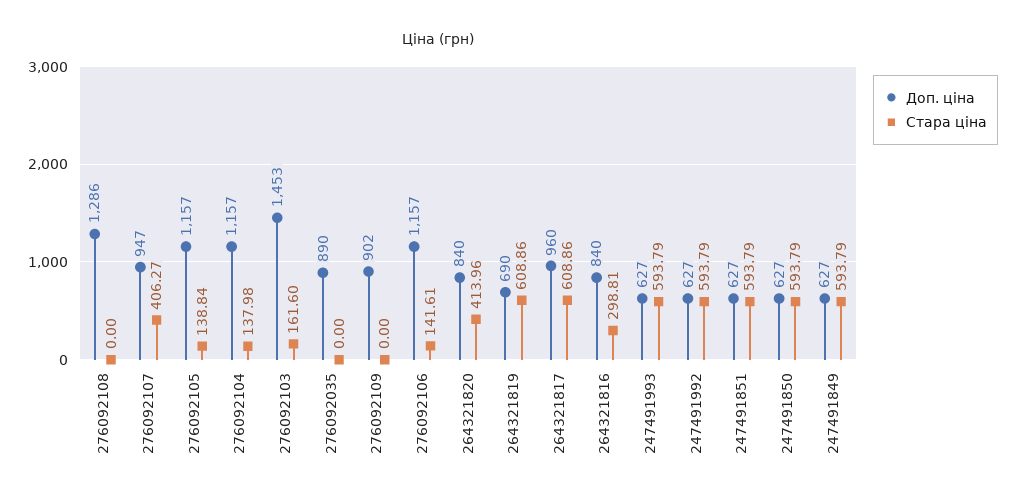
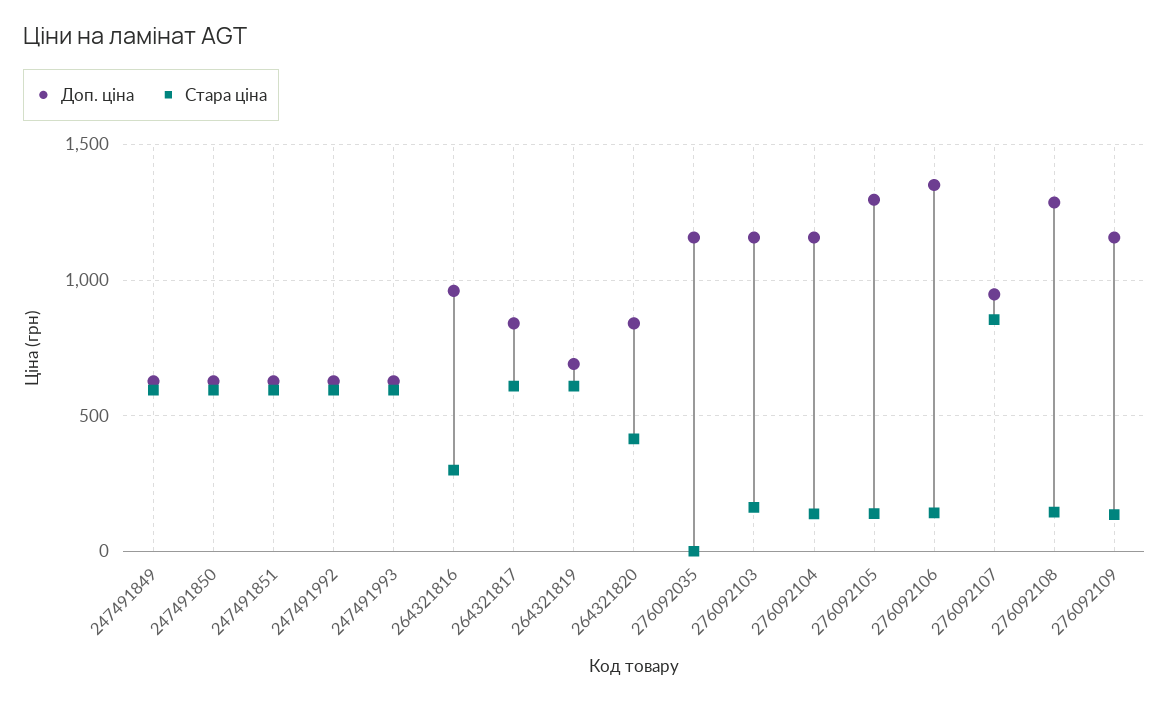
Стара ціна, 276092108: 0 -> 150
Стара ціна, 276092107: 406.27 -> 850
Доп. ціна, 276092105: 1157 -> 1300
Доп. ціна, 276092103: 1453 -> 1150
Доп. ціна, 276092035: 890 -> 1150
Доп. ціна, 276092109: 902 -> 1150
Стара ціна, 276092109: 0 -> 150
Доп. ціна, 276092106: 1157 -> 1350
Доп. ціна, 264321817: 960 -> 850
Доп. ціна, 264321816: 840 -> 950

